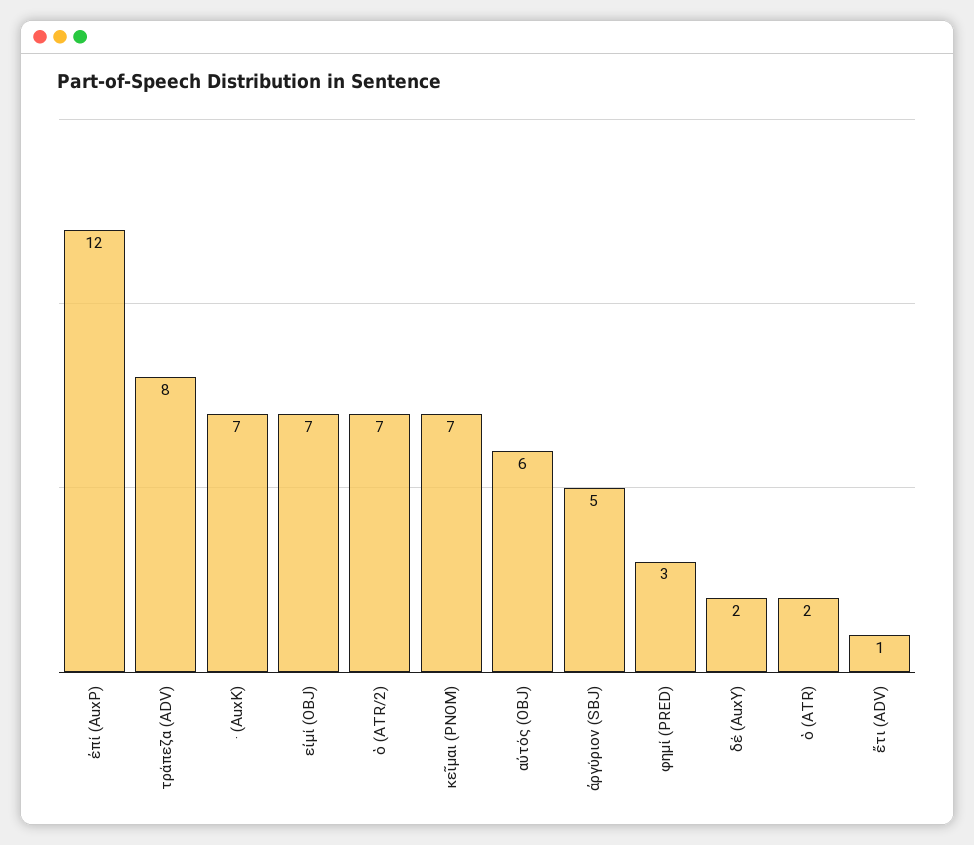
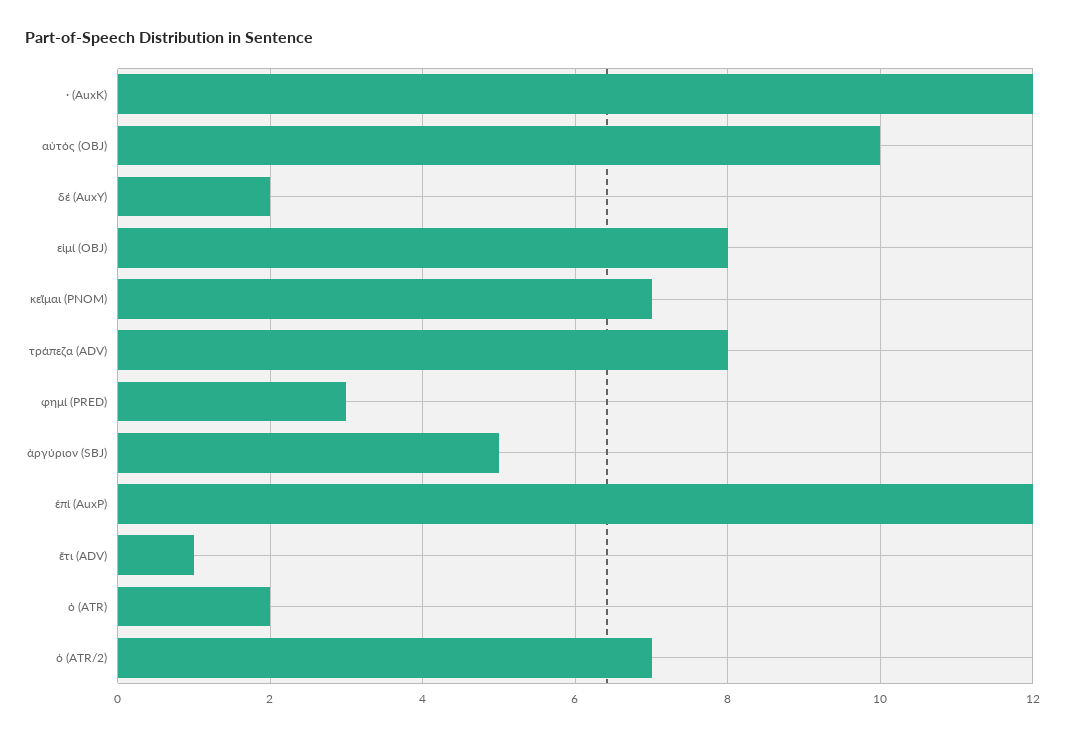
· (AuxK): 7 -> 12
εἰμί (OBJ): 7 -> 8
αὐτός (OBJ): 6 -> 10

